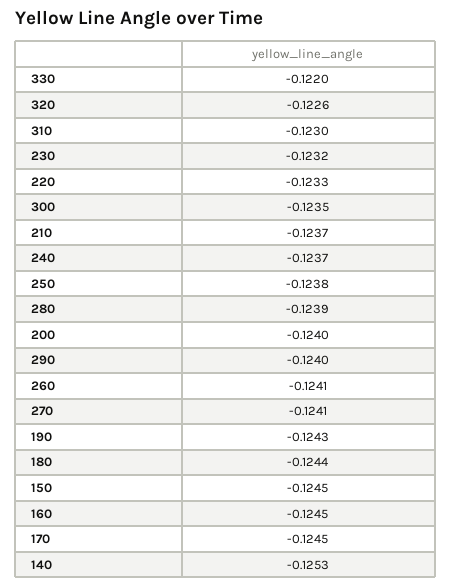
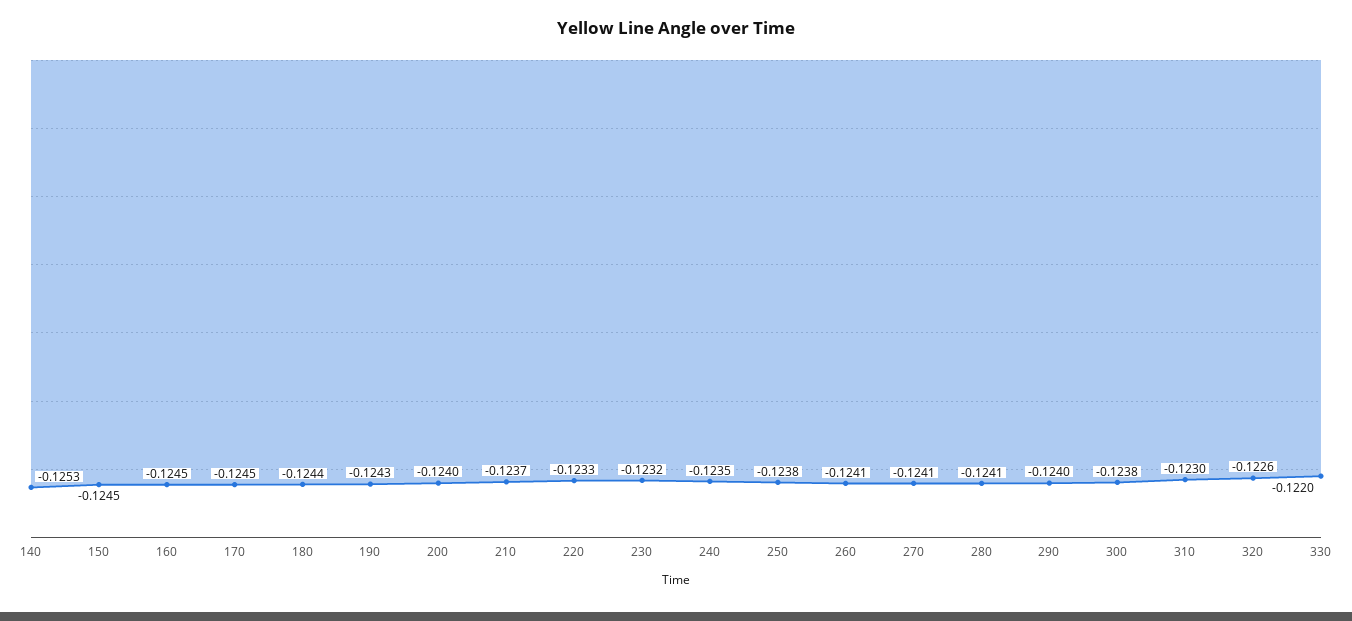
300: -0.1235 -> -0.1238
240: -0.1237 -> -0.1235
280: -0.1239 -> -0.1241

